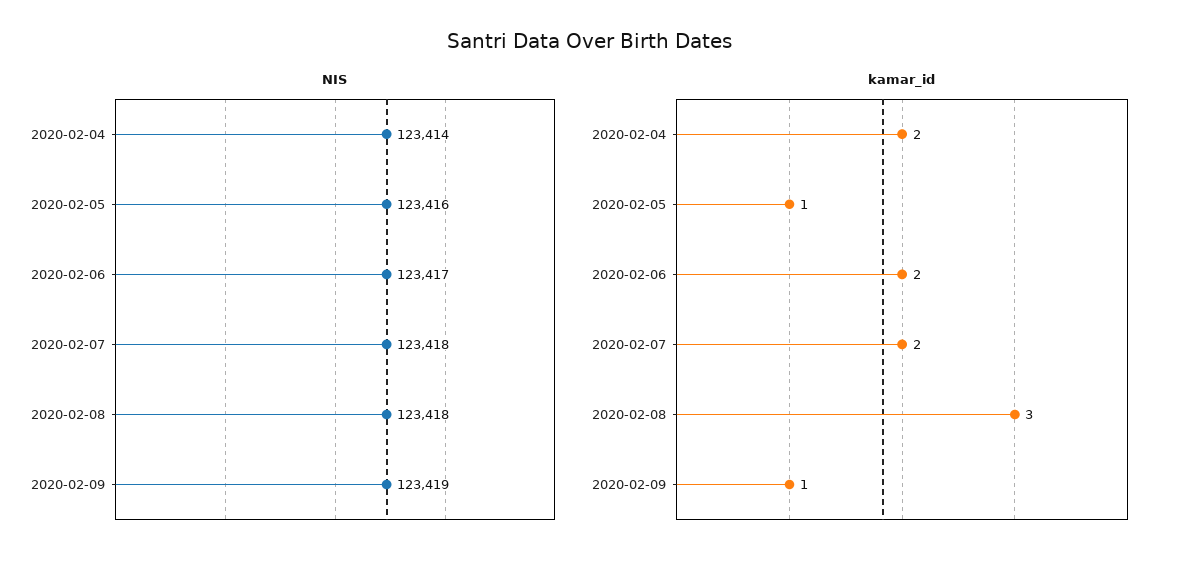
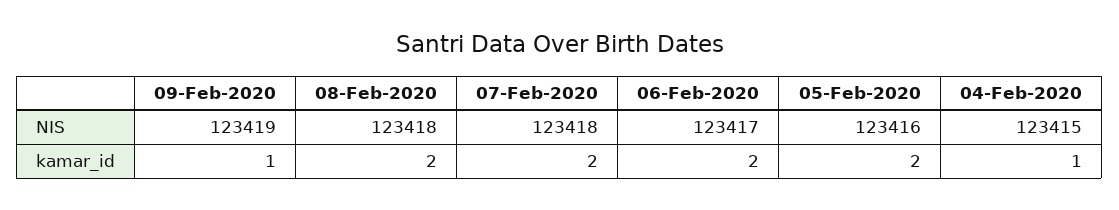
NIS, 2020-02-04: 123414 -> 123415
kamar_id, 2020-02-04: 2 -> 1
kamar_id, 2020-02-05: 1 -> 2
kamar_id, 2020-02-08: 3 -> 2

